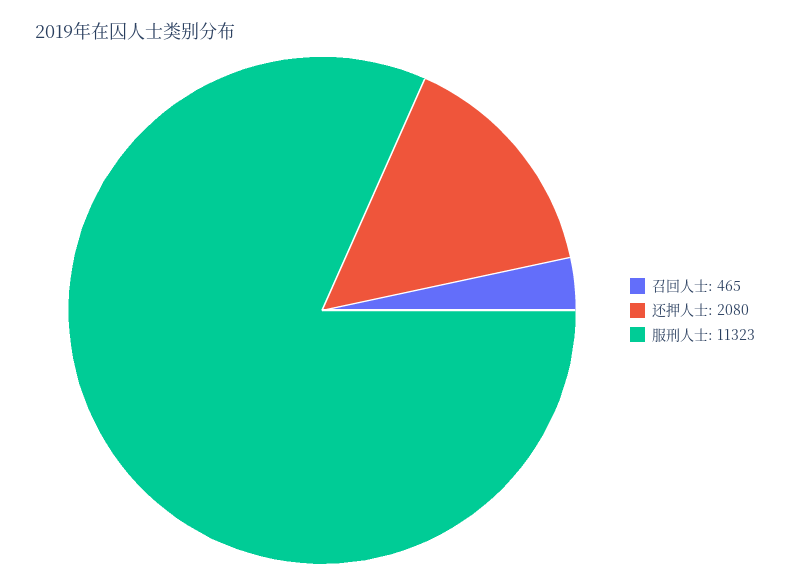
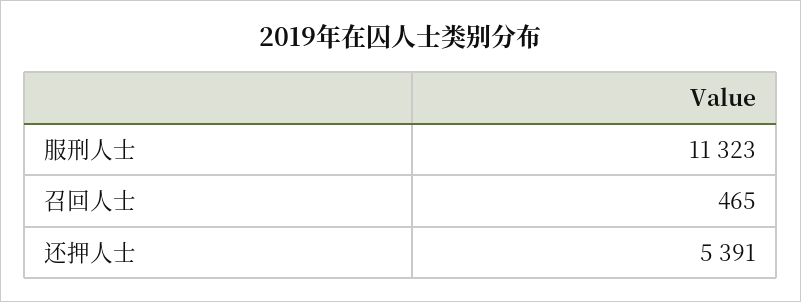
还押人士: 2080 -> 5391

